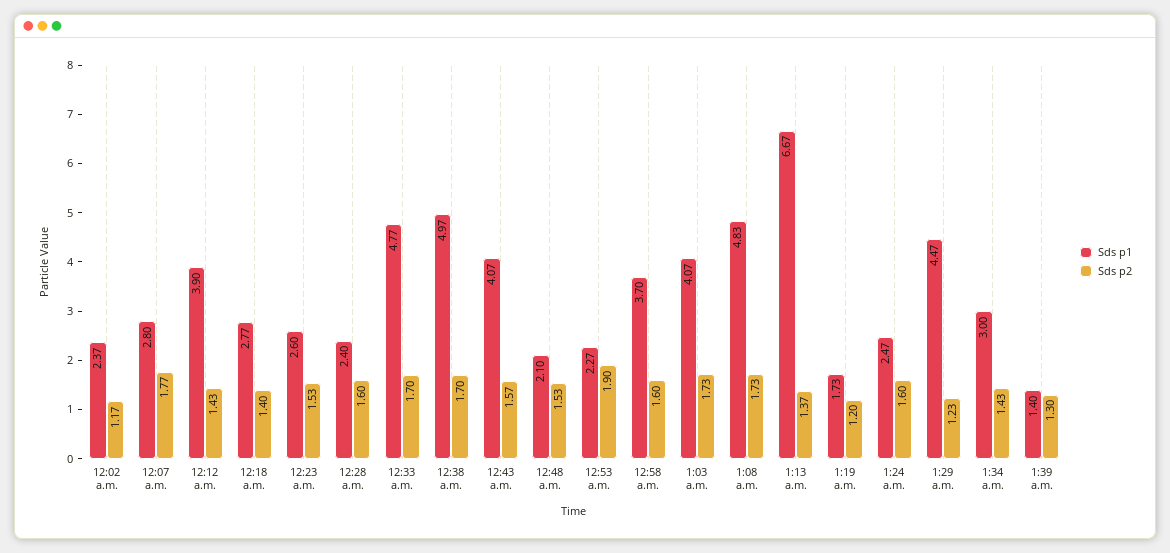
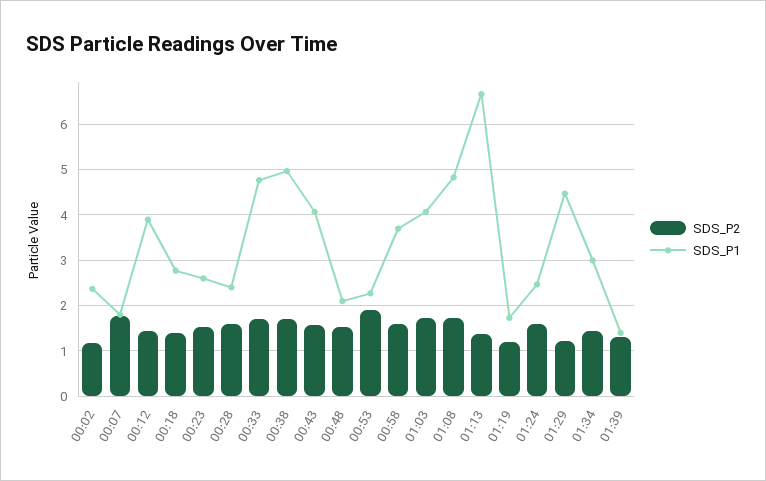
Sds p1, 12:07 a.m.: 2.8 -> 1.8

